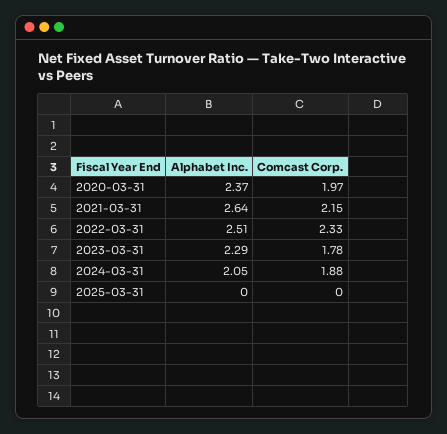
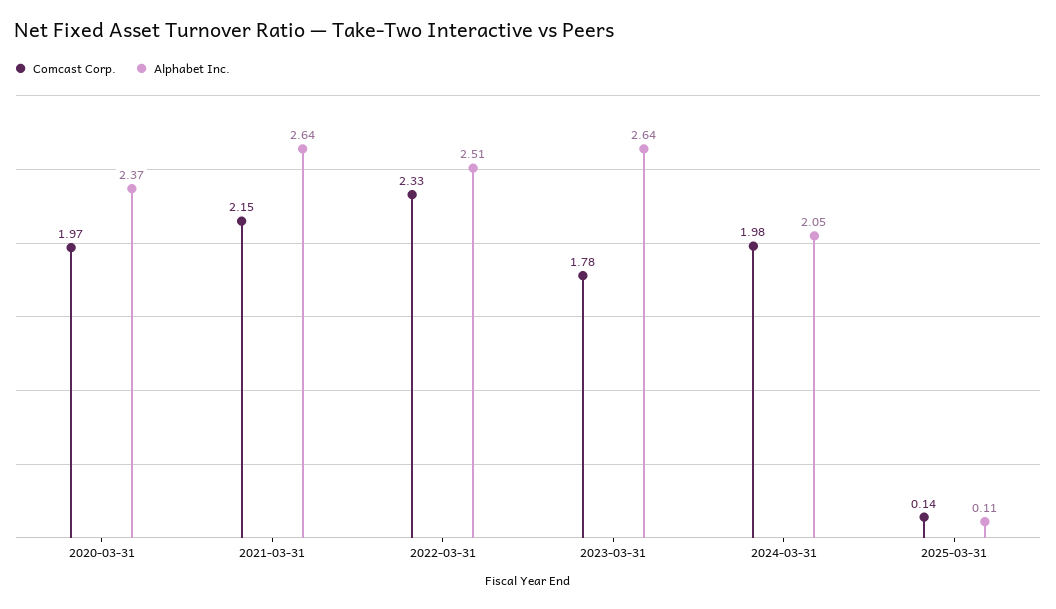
Alphabet Inc., 2023-03-31: 2.29 -> 2.64
Comcast Corp., 2024-03-31: 1.88 -> 1.98
Alphabet Inc., 2025-03-31: 0 -> 0.11
Comcast Corp., 2025-03-31: 0 -> 0.14

